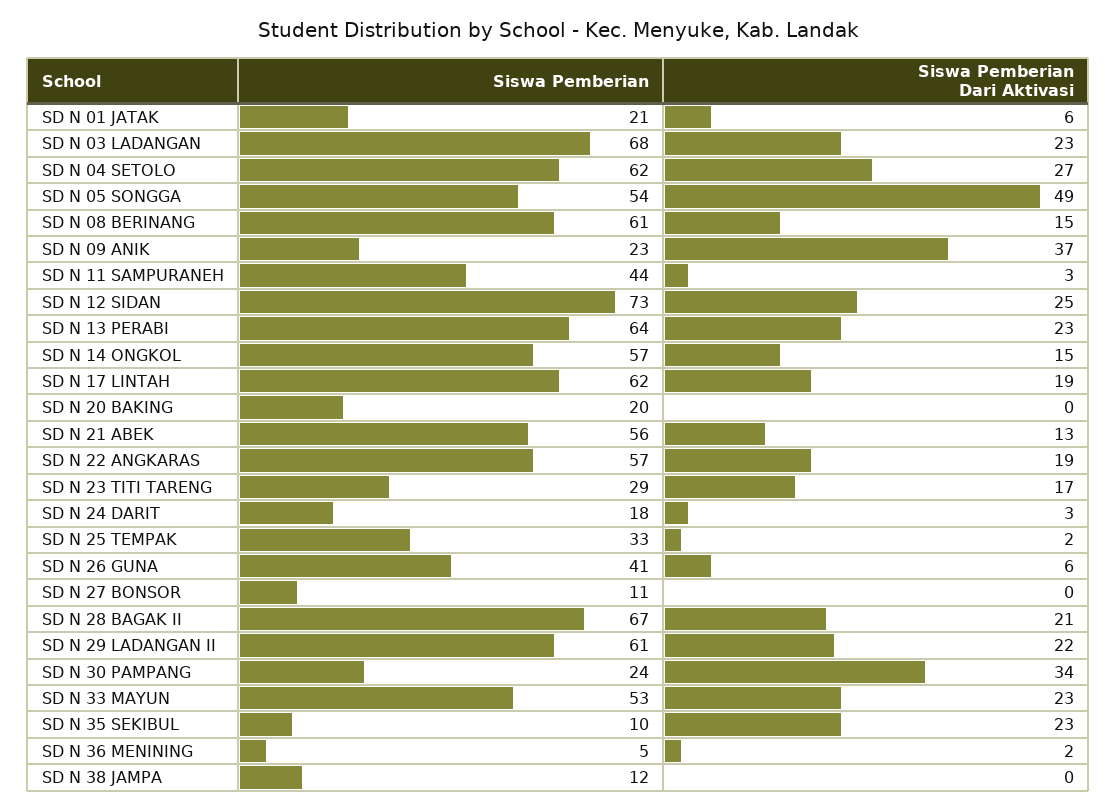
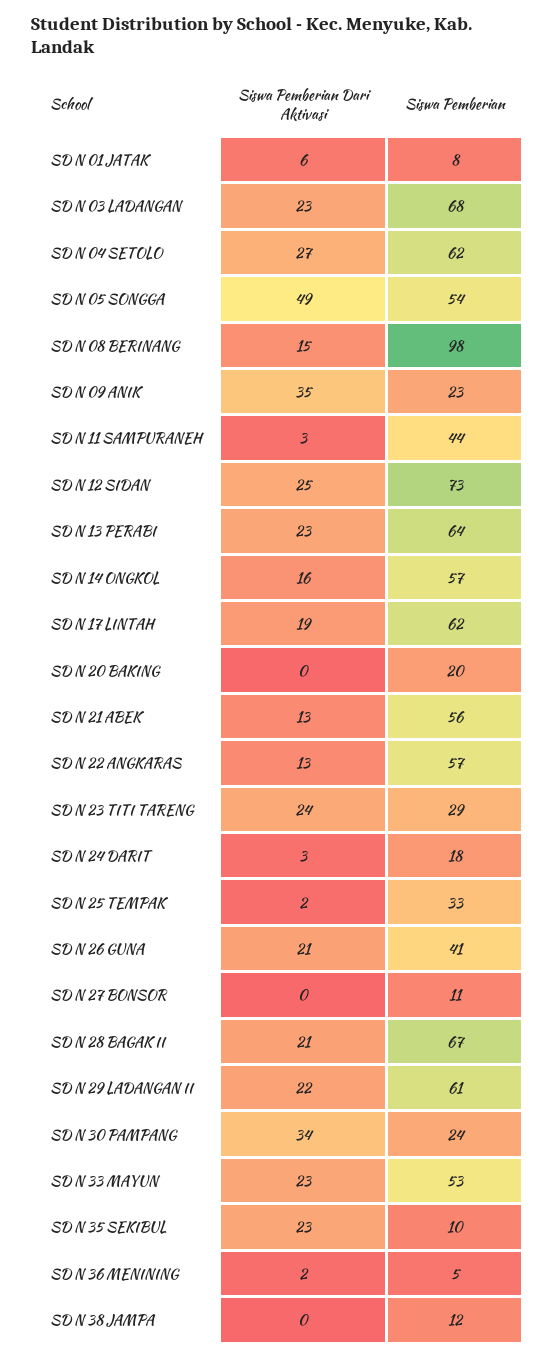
Siswa Pemberian, SD N 01 JATAK: 21 -> 8
Siswa Pemberian, SD N 08 BERINANG: 61 -> 98
Siswa Pemberian Dari Aktivasi, SD N 09 ANIK: 37 -> 35
Siswa Pemberian Dari Aktivasi, SD N 14 ONGKOL: 15 -> 16
Siswa Pemberian Dari Aktivasi, SD N 22 ANGKARAS: 19 -> 13
Siswa Pemberian Dari Aktivasi, SD N 23 TITI TARENG: 17 -> 24
Siswa Pemberian Dari Aktivasi, SD N 26 GUNA: 6 -> 21

